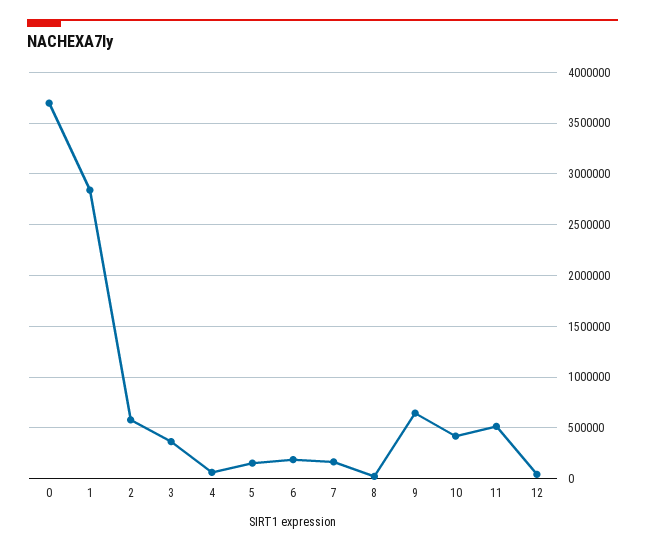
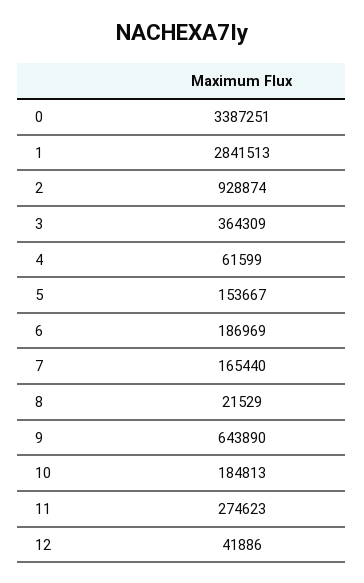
0: 3700000 -> 3387251
2: 600000 -> 928874
10: 400000 -> 184813
11: 500000 -> 274623

